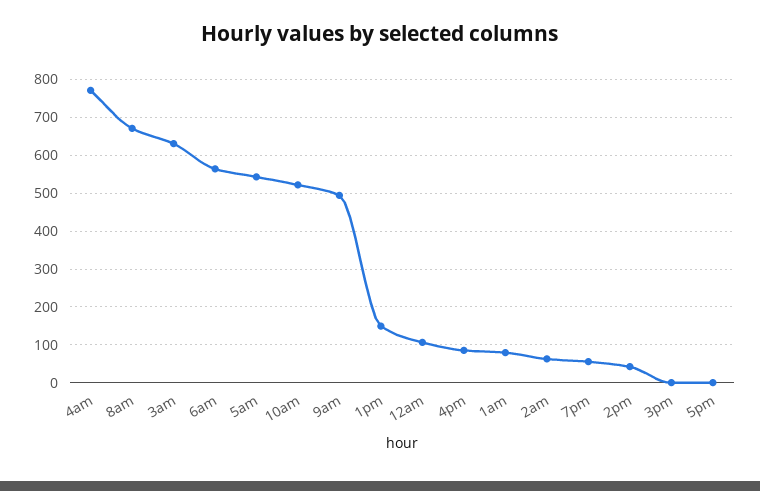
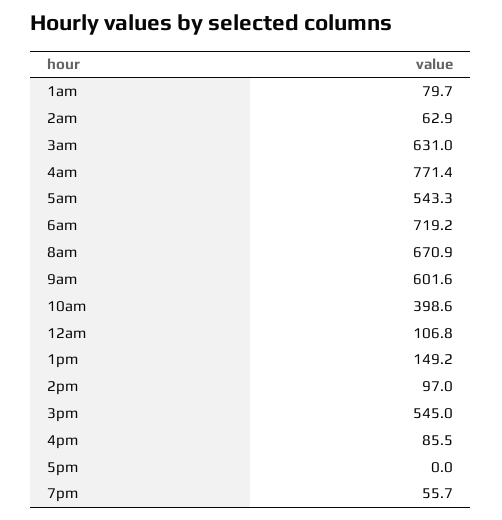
6am: 560 -> 719.2
10am: 520 -> 398.6
9am: 500 -> 601.6
2pm: 40 -> 97
3pm: 0 -> 545

